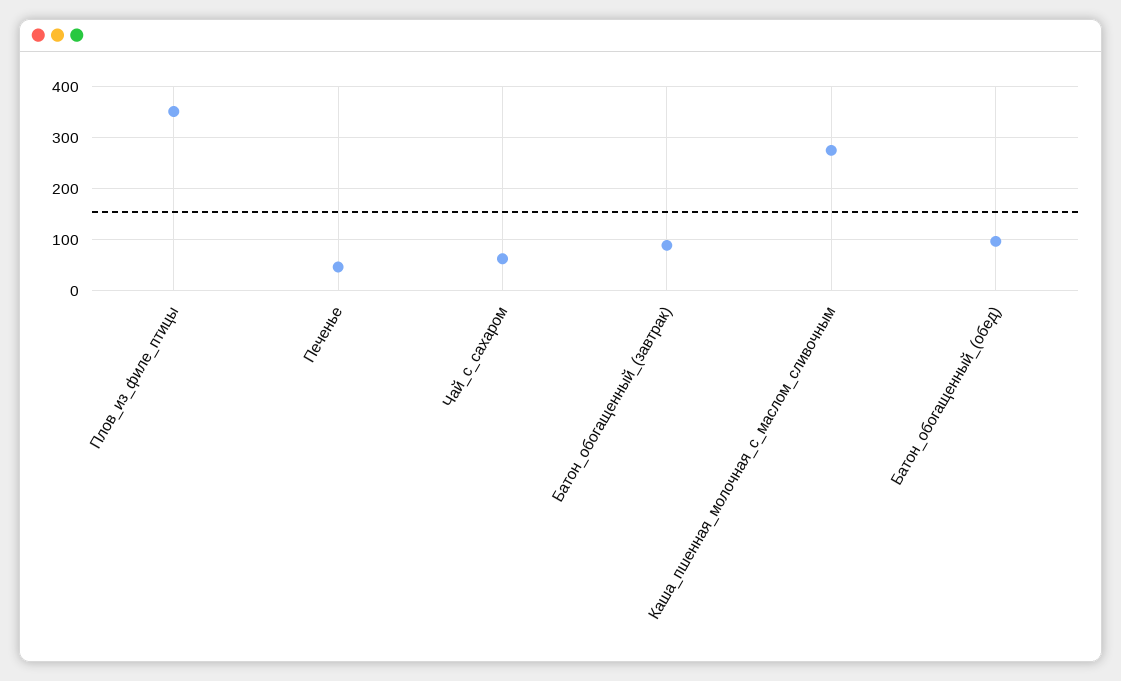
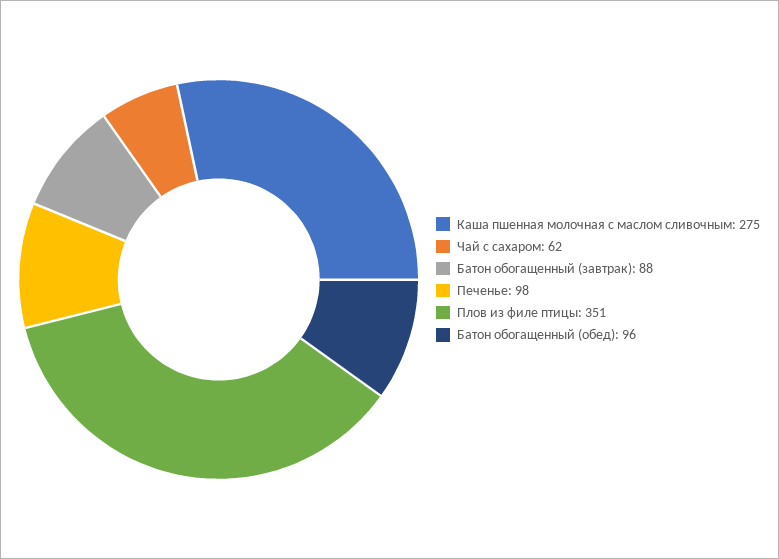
Печенье: 40 -> 98

